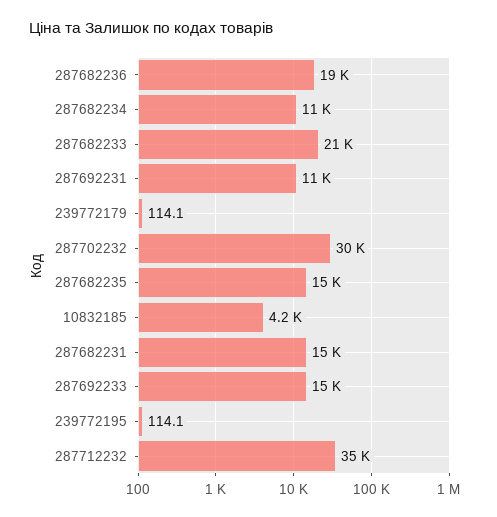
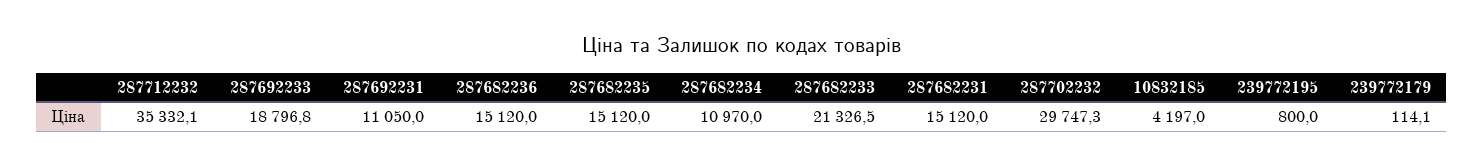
287682236: 19000 -> 15120
287692233: 15000 -> 18796.8
239772195: 114.1 -> 800

